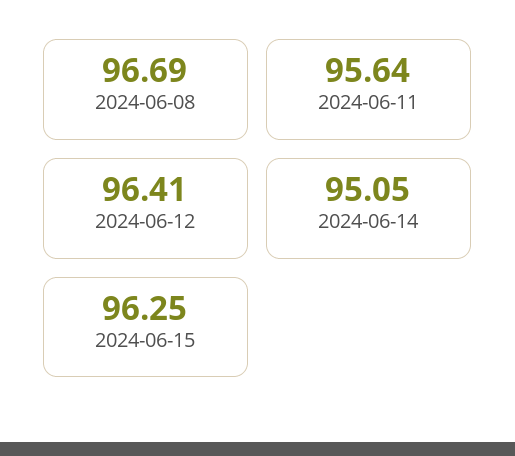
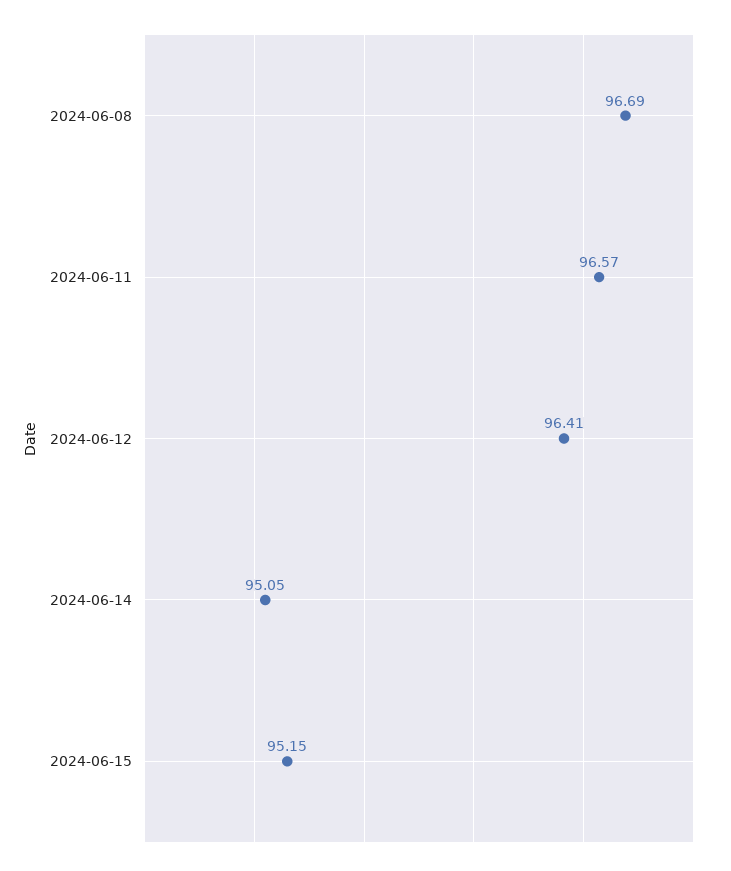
2024-06-11: 95.64 -> 96.57
2024-06-15: 96.25 -> 95.15

